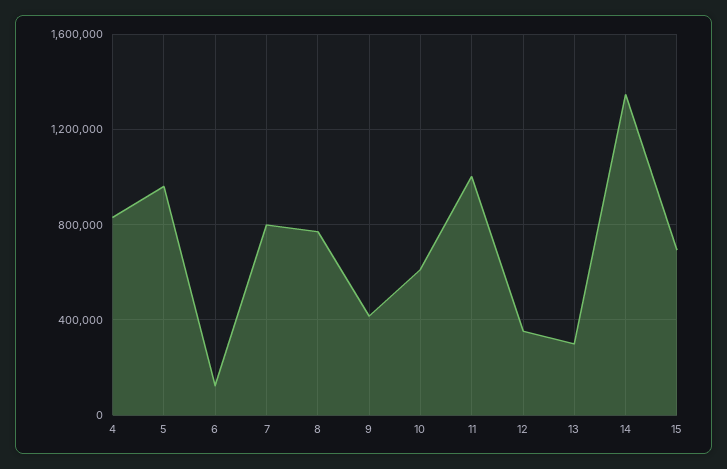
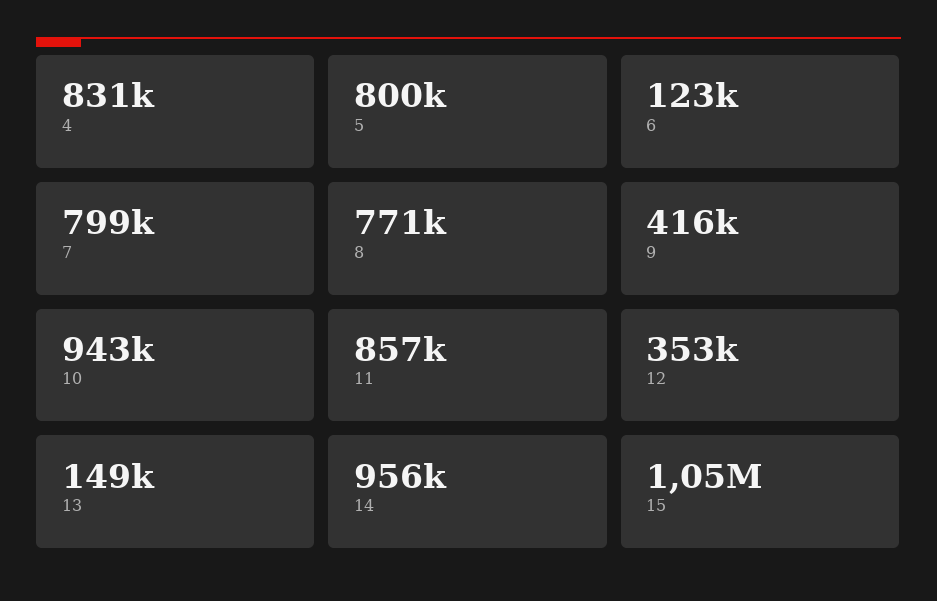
5: 950000 -> 800000
10: 600000 -> 943000
11: 1000000 -> 857000
13: 300000 -> 149000
14: 1350000 -> 956000
15: 700000 -> 1050000

